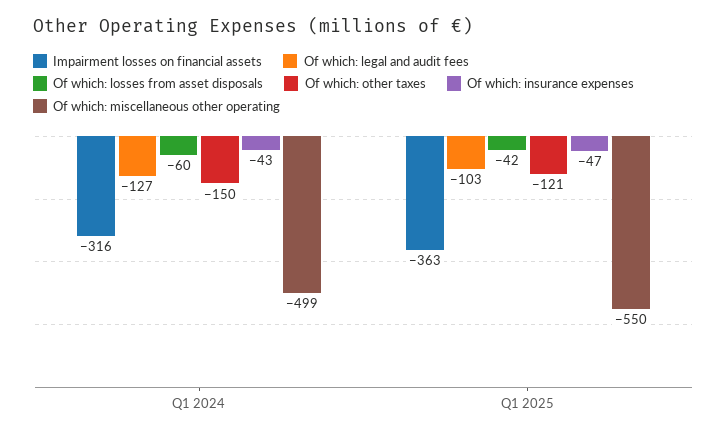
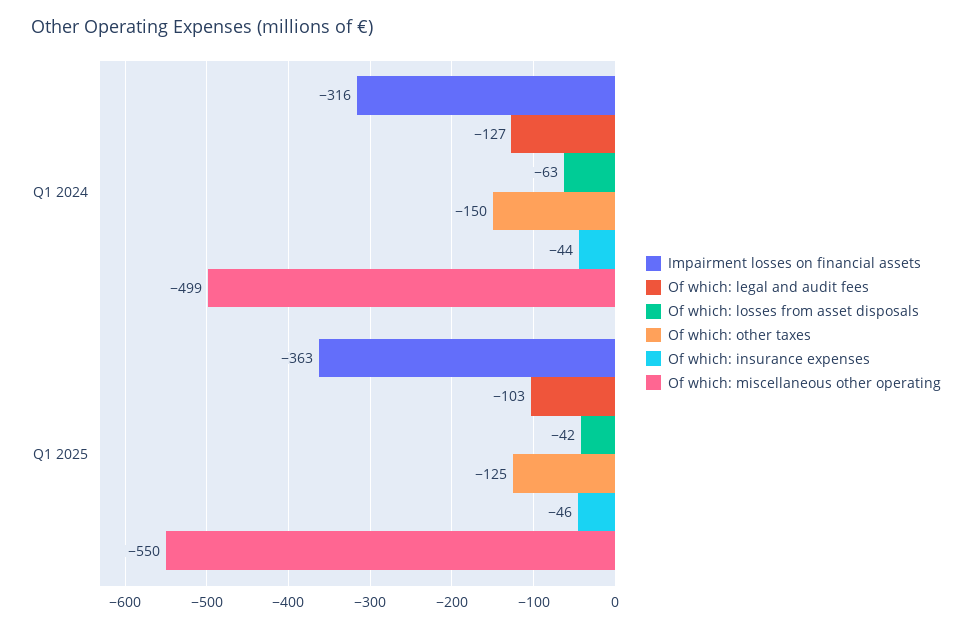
Of which: losses from asset disposals, Q1 2024: -60 -> -63
Of which: insurance expenses, Q1 2024: -43 -> -44
Of which: other taxes, Q1 2025: -121 -> -125
Of which: insurance expenses, Q1 2025: -47 -> -46

